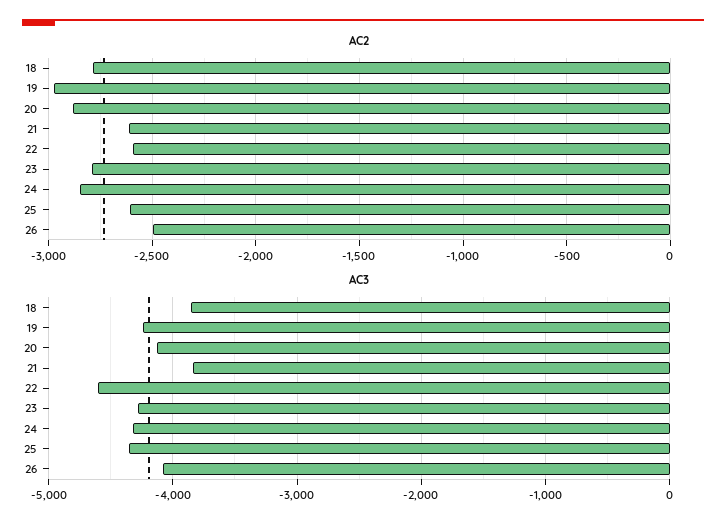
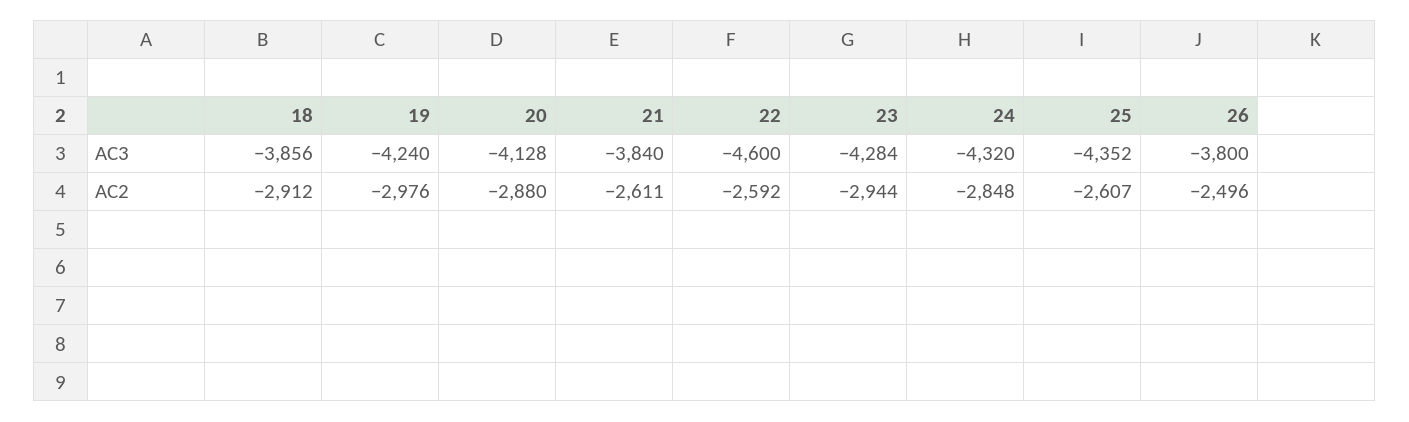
AC2, 18: -2800 -> -2912
AC2, 23: -2800 -> -2944
AC3, 26: -4100 -> -3800

